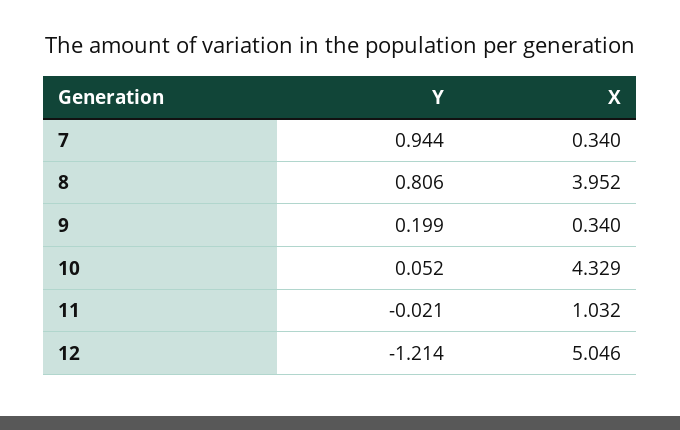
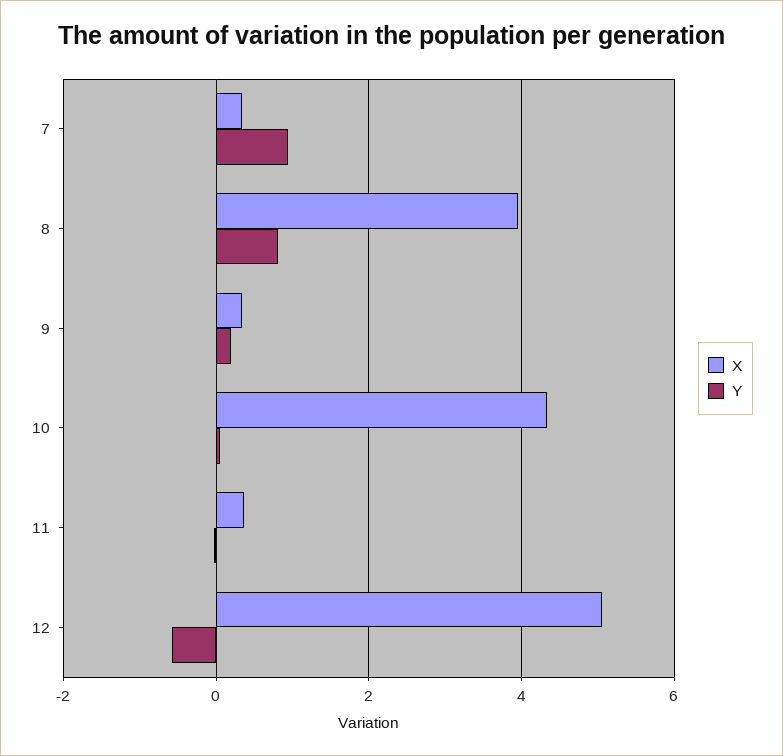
X, 11: 1.032 -> 0.4
Y, 12: -1.214 -> -0.6

